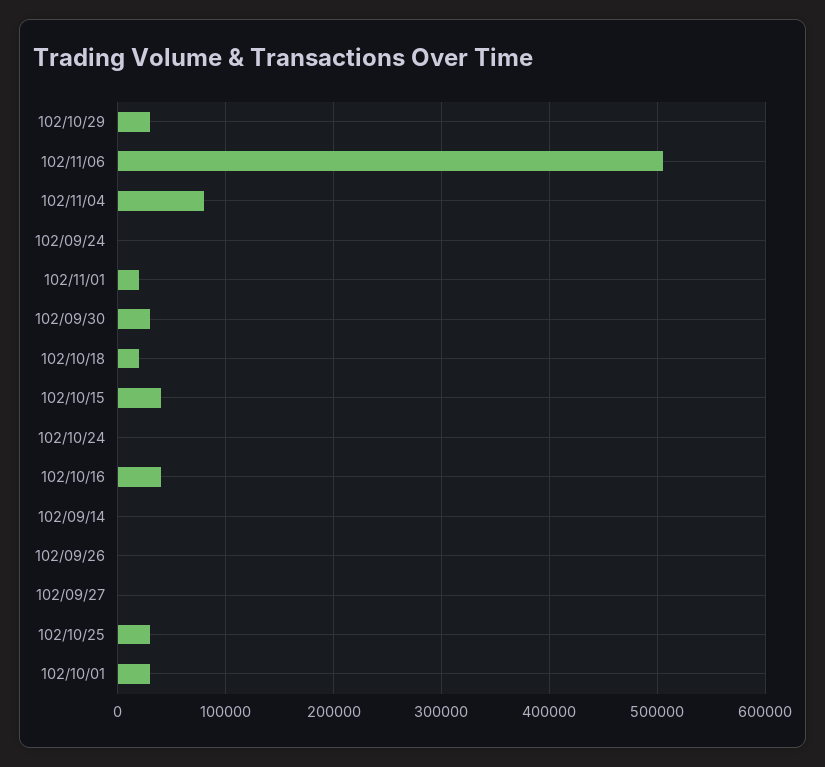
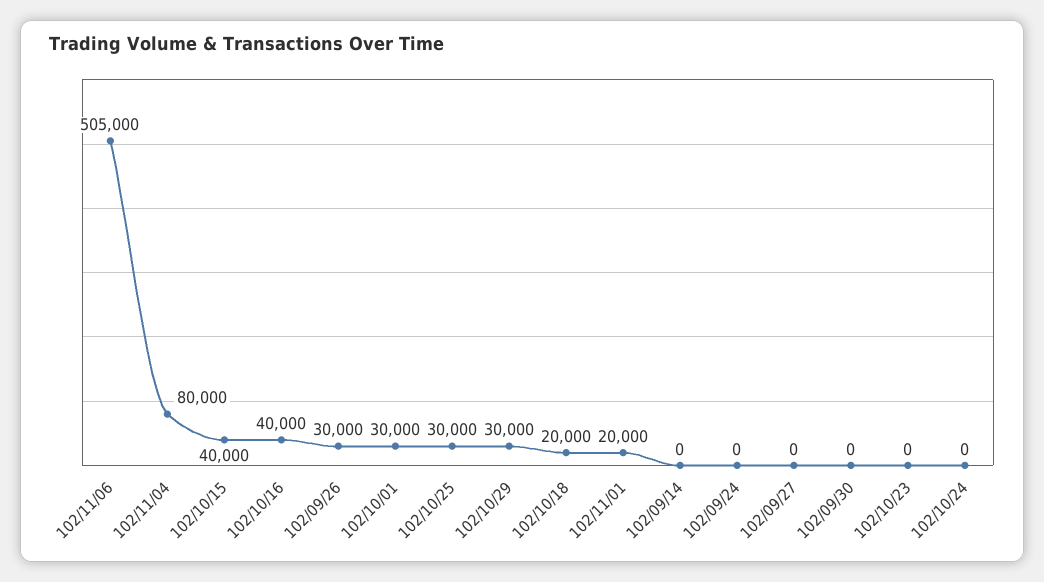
102/09/30: 30000 -> 0
102/09/26: 0 -> 30000
102/10/23: none -> 0

